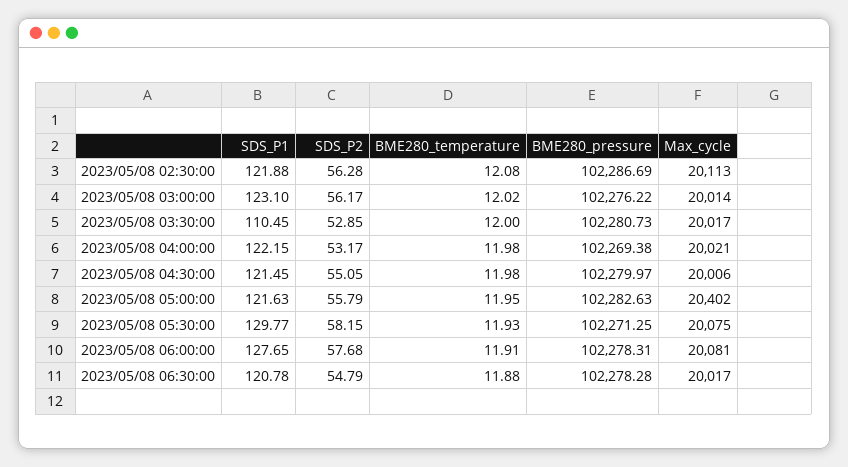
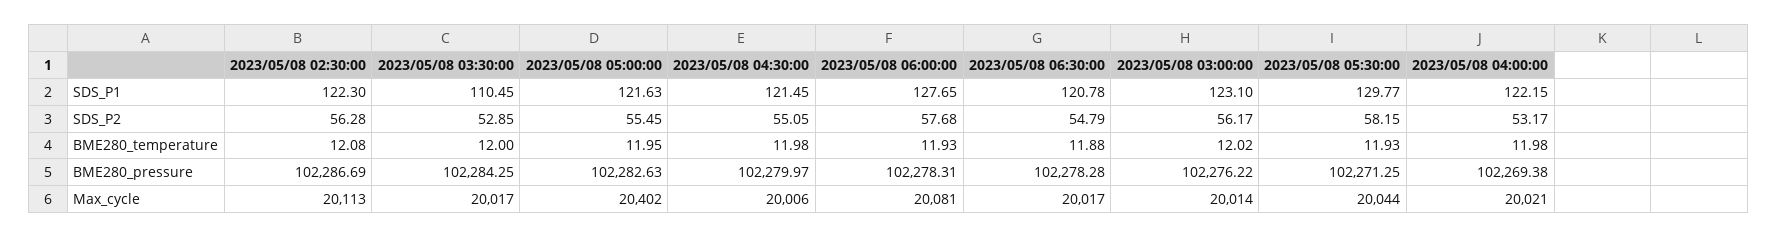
SDS_P1, 2023/05/08 02:30:00: 121.88 -> 122.3
BME280_pressure, 2023/05/08 03:30:00: 102280.73 -> 102284.25
SDS_P2, 2023/05/08 05:00:00: 55.79 -> 55.45
Max_cycle, 2023/05/08 05:30:00: 20075 -> 20044
BME280_temperature, 2023/05/08 06:00:00: 11.91 -> 11.93

